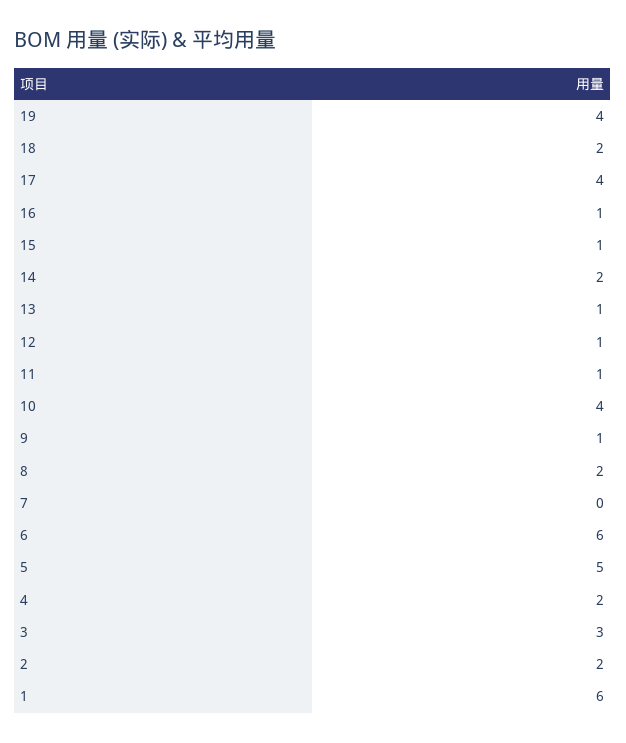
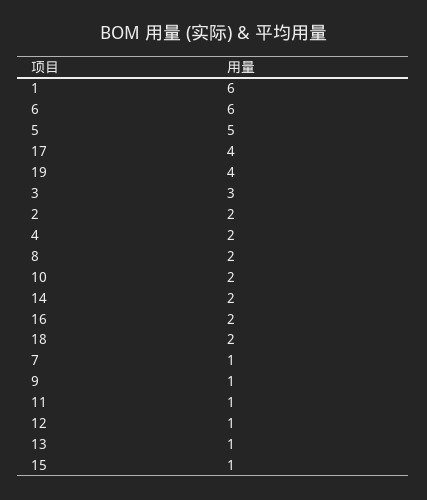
16: 1 -> 2
10: 4 -> 2
7: 0 -> 1

